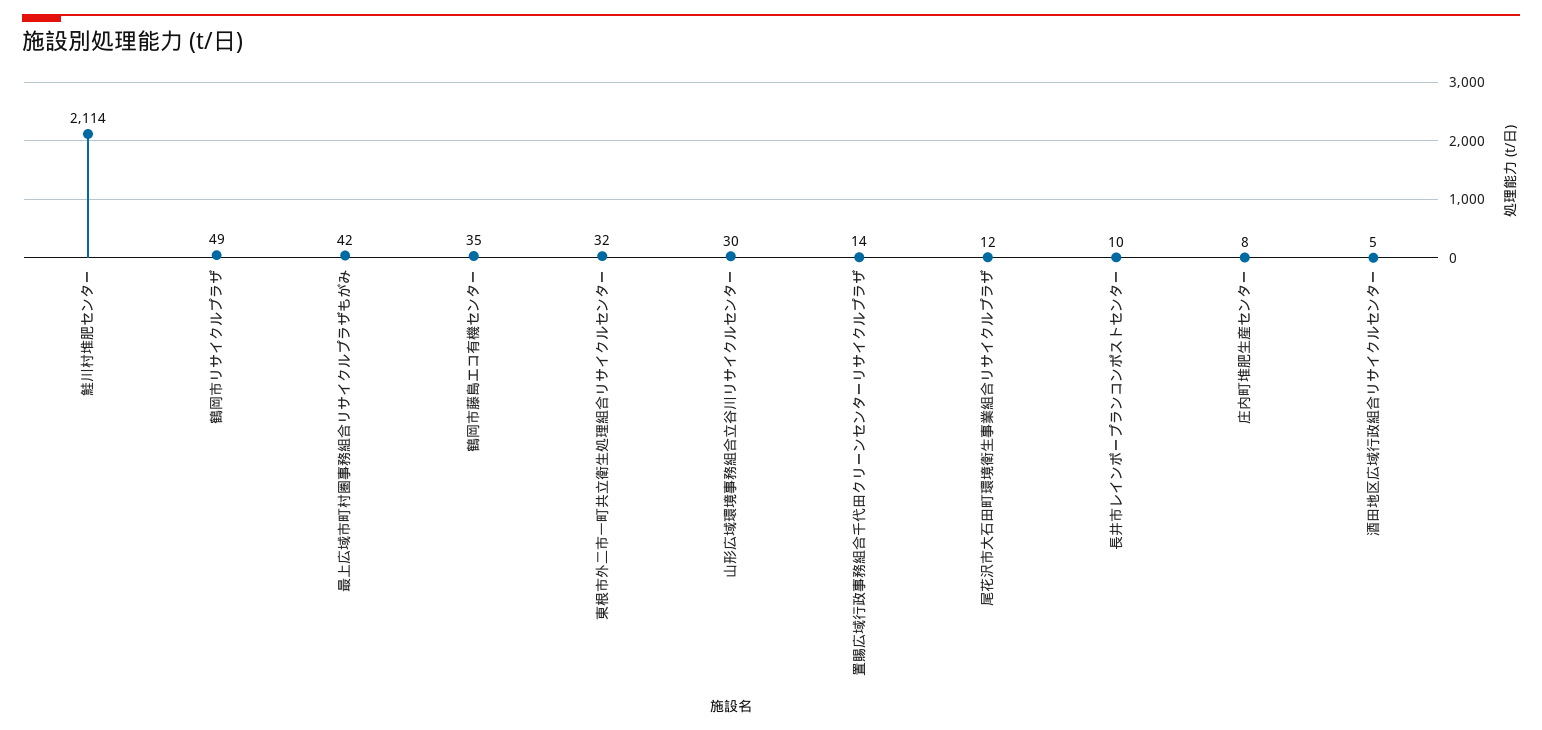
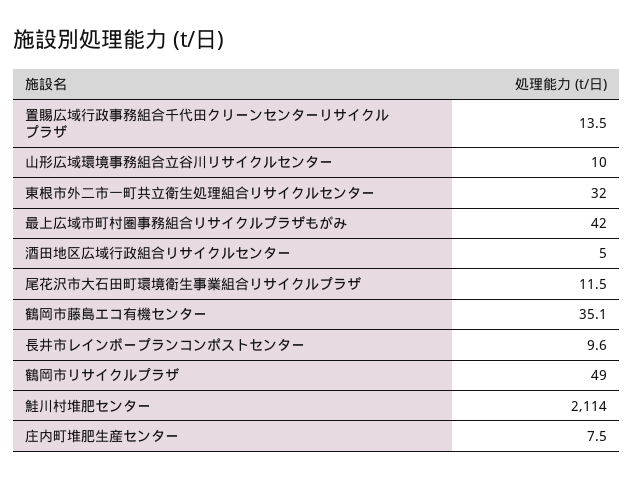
山形広域環境事務組合立谷川リサイクルセンター: 30 -> 10

